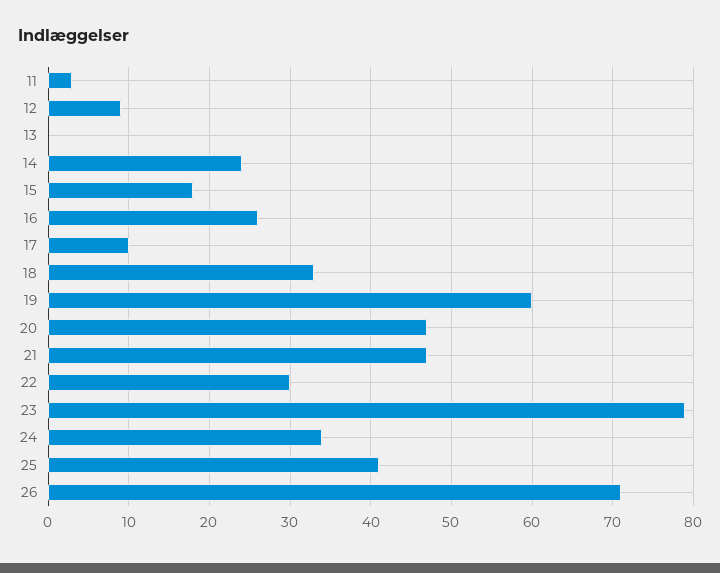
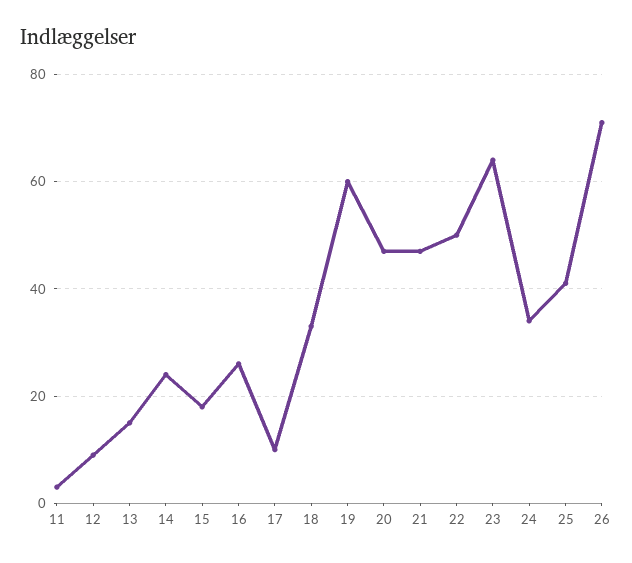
13: 0 -> 15
22: 30 -> 50
23: 79 -> 65

